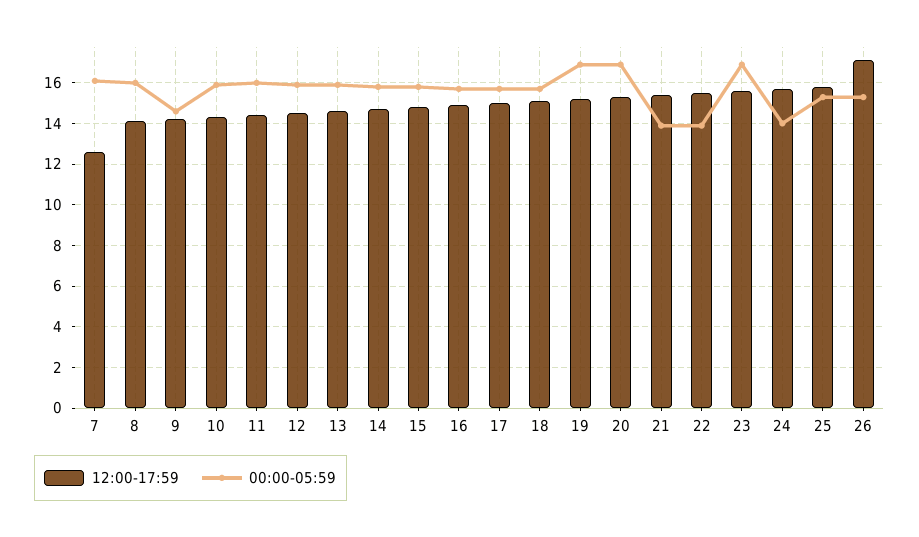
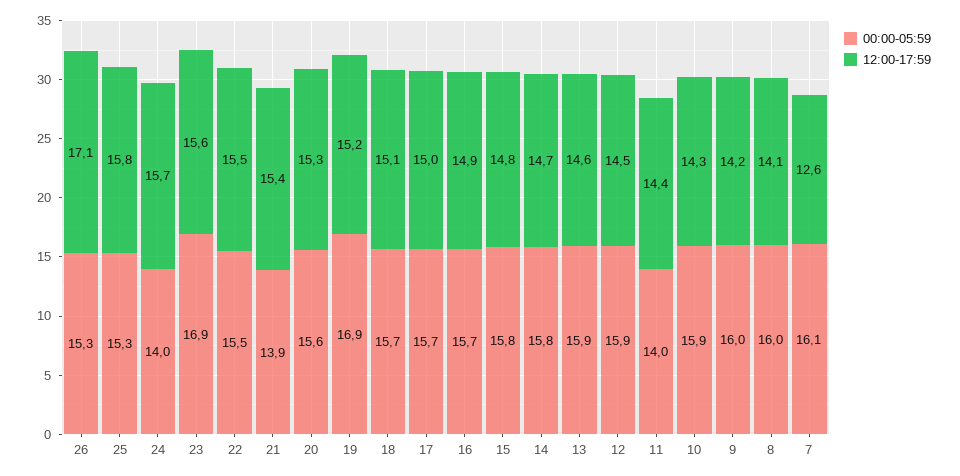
00:00-05:59, 9: 14.5 -> 16
00:00-05:59, 11: 16 -> 14
00:00-05:59, 20: 17 -> 15.6
00:00-05:59, 22: 14 -> 15.5

